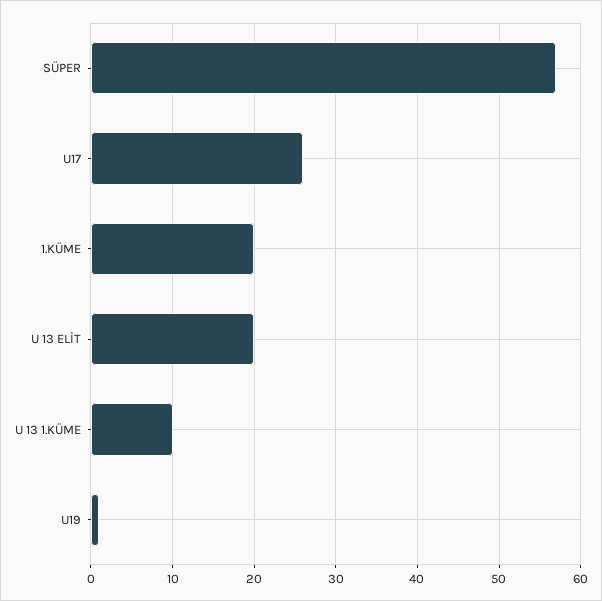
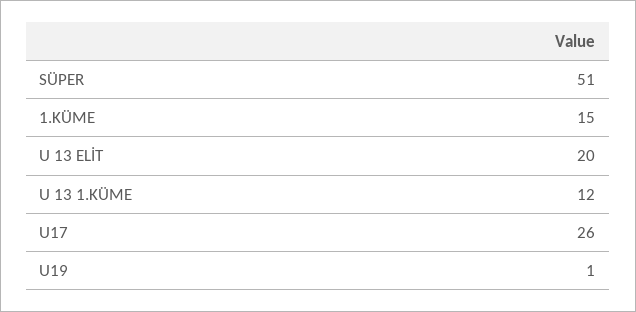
SÜPER: 57 -> 51
1.KÜME: 20 -> 15
U 13 1.KÜME: 10 -> 12

